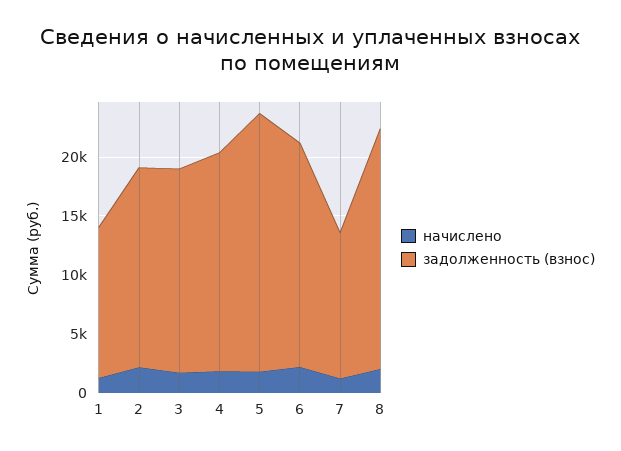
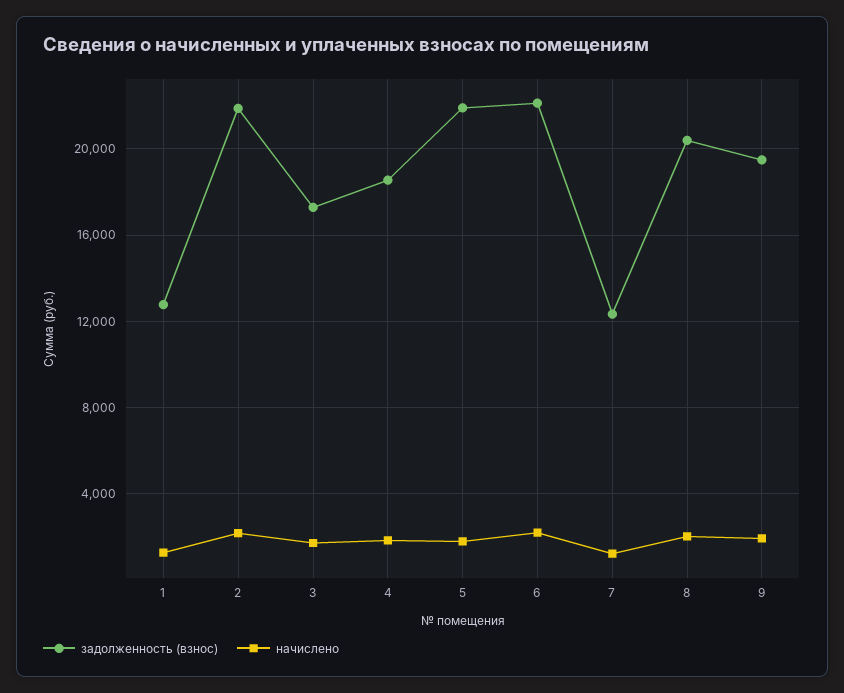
задолженность (взнос), 2: 17000 -> 22000
задолженность (взнос), 6: 19000 -> 22000
задолженность (взнос), 9: none -> 19500
начислено, 9: none -> 2000

